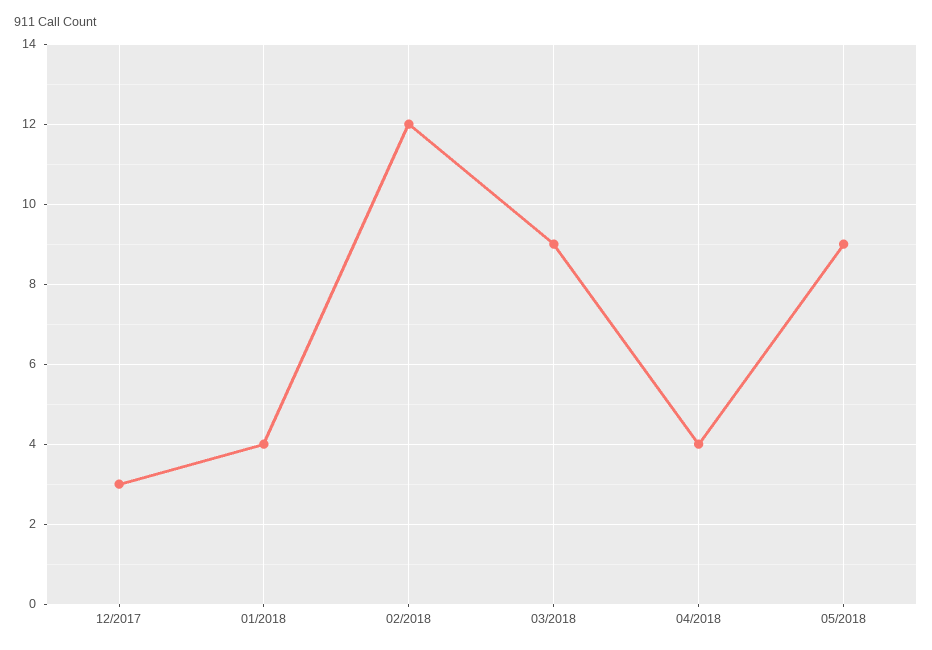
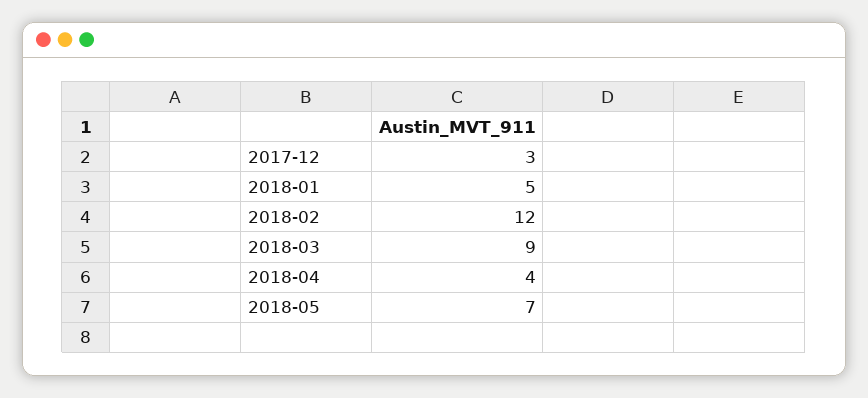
01/2018: 4 -> 5
05/2018: 9 -> 7

